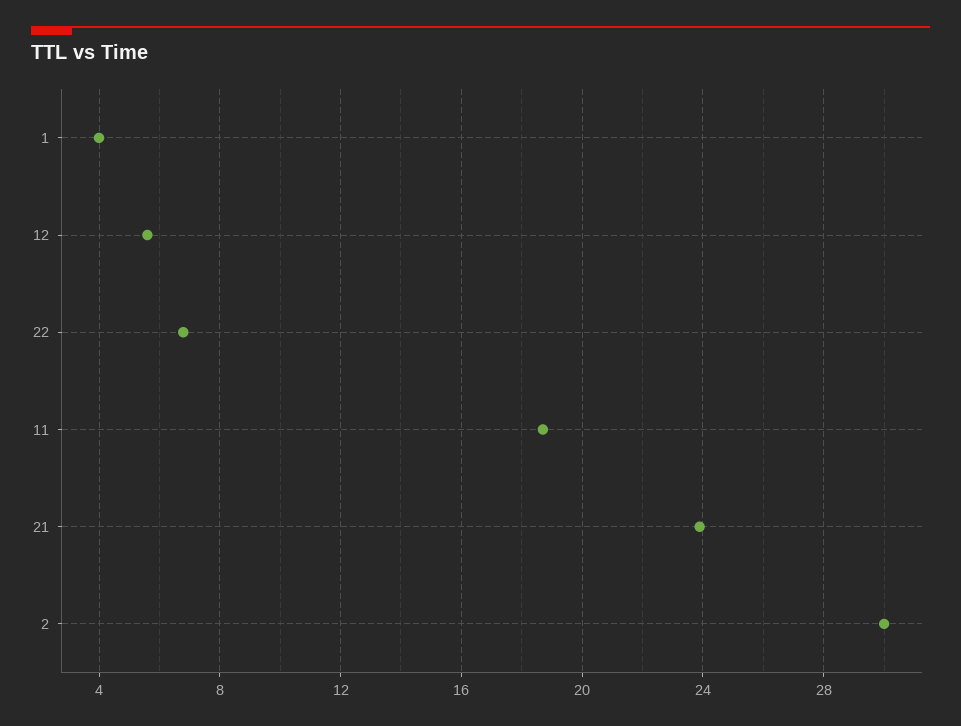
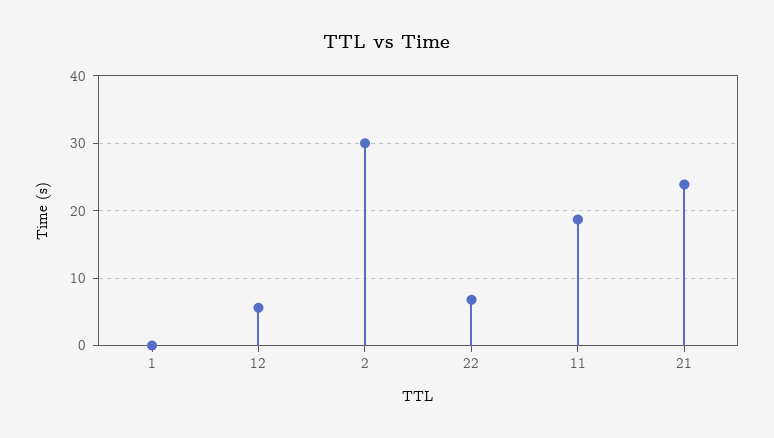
1: 4 -> 0

